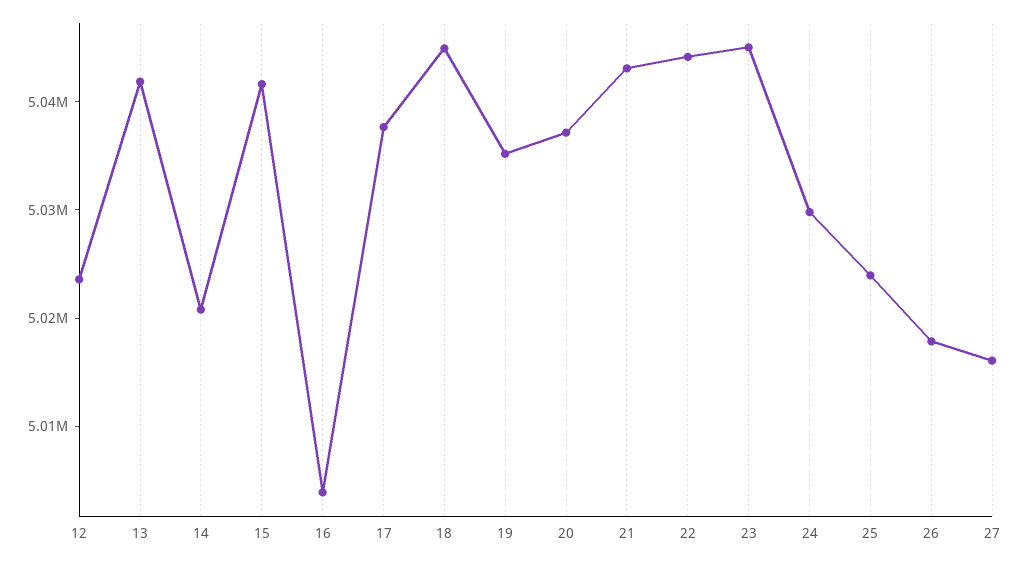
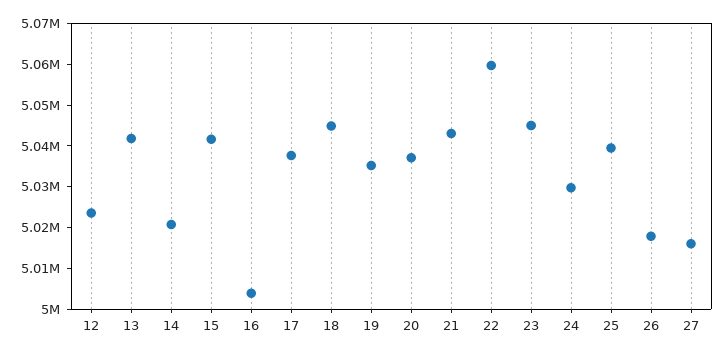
22: 5044000 -> 5060000
25: 5024000 -> 5040000

